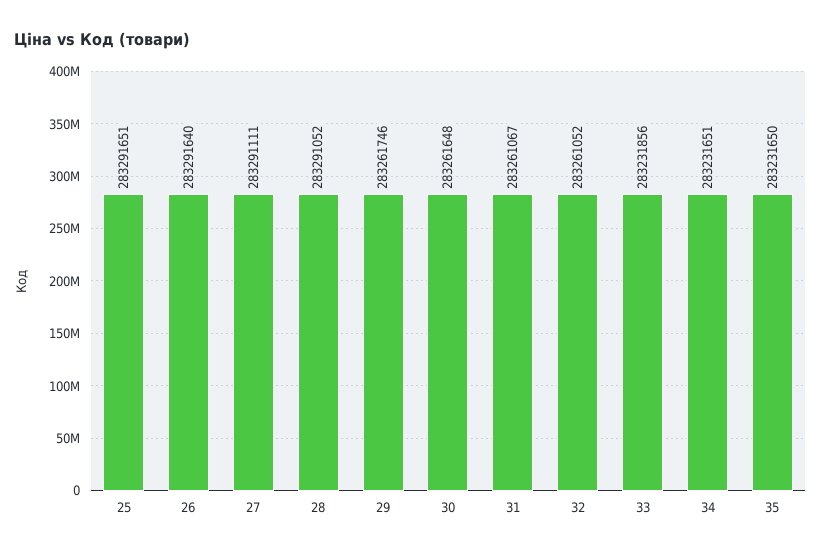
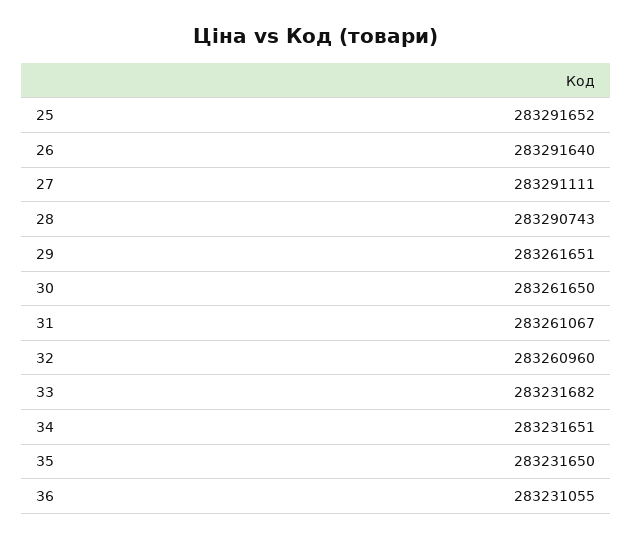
25: 283291651 -> 283291652
28: 283291052 -> 283290743
29: 283261746 -> 283261651
30: 283261648 -> 283261650
32: 283261052 -> 283260960
33: 283231856 -> 283231682
36: none -> 283231055

